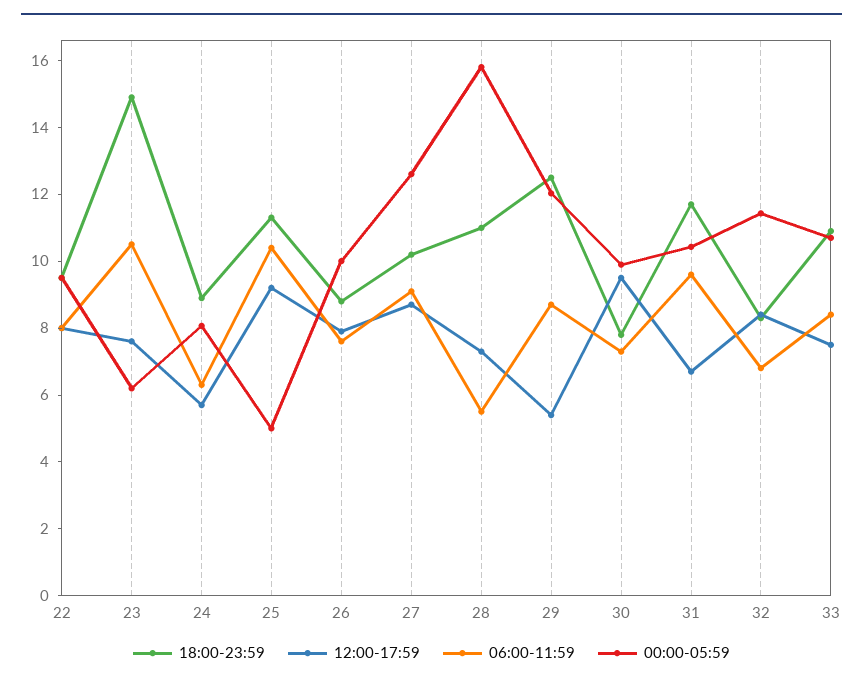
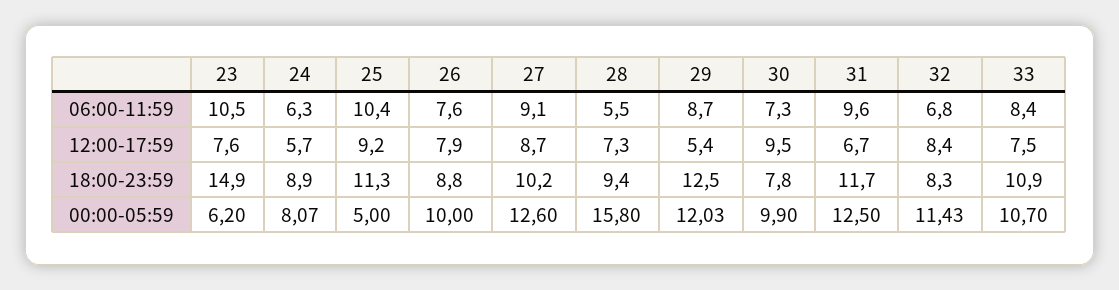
18:00-23:59, 22: 9.5 -> none
12:00-17:59, 22: 8 -> none
06:00-11:59, 22: 8 -> none
00:00-05:59, 22: 9.5 -> none
18:00-23:59, 28: 11 -> 9.4
00:00-05:59, 31: 10.5 -> 12.5

